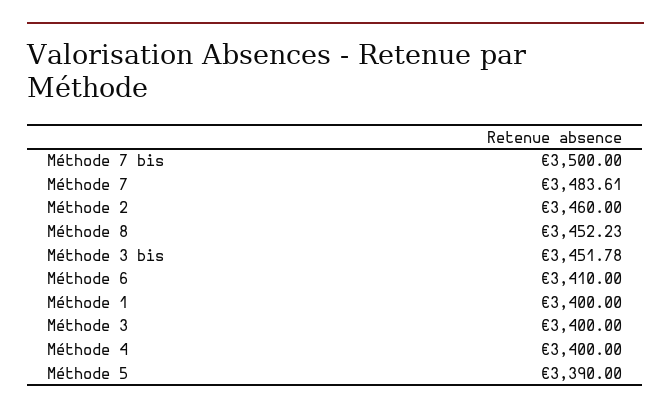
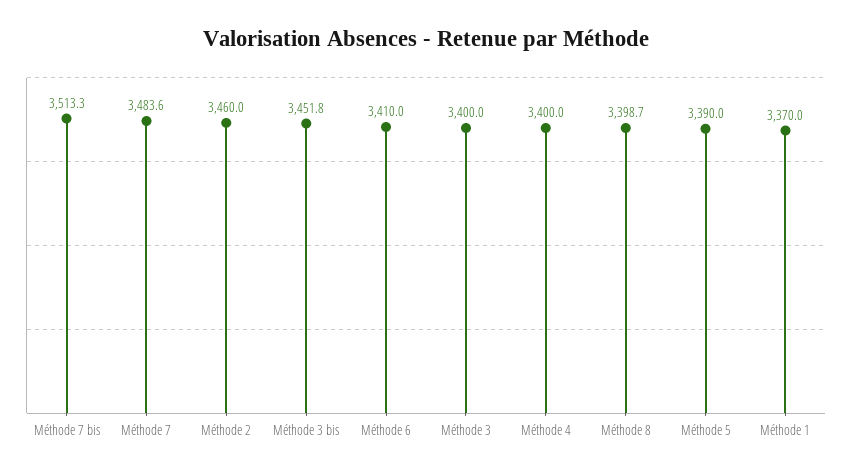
Méthode 7 bis: 3500 -> 3513.3
Méthode 8: 3452.23 -> 3398.7
Méthode 1: 3400 -> 3370

